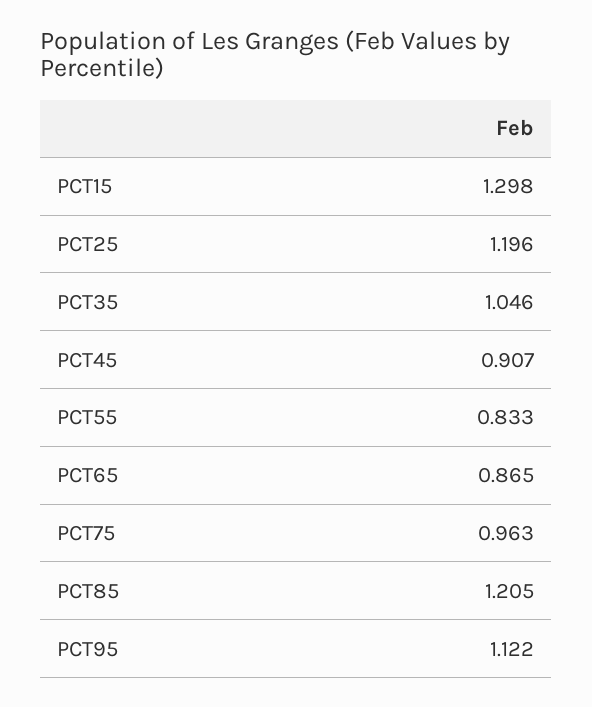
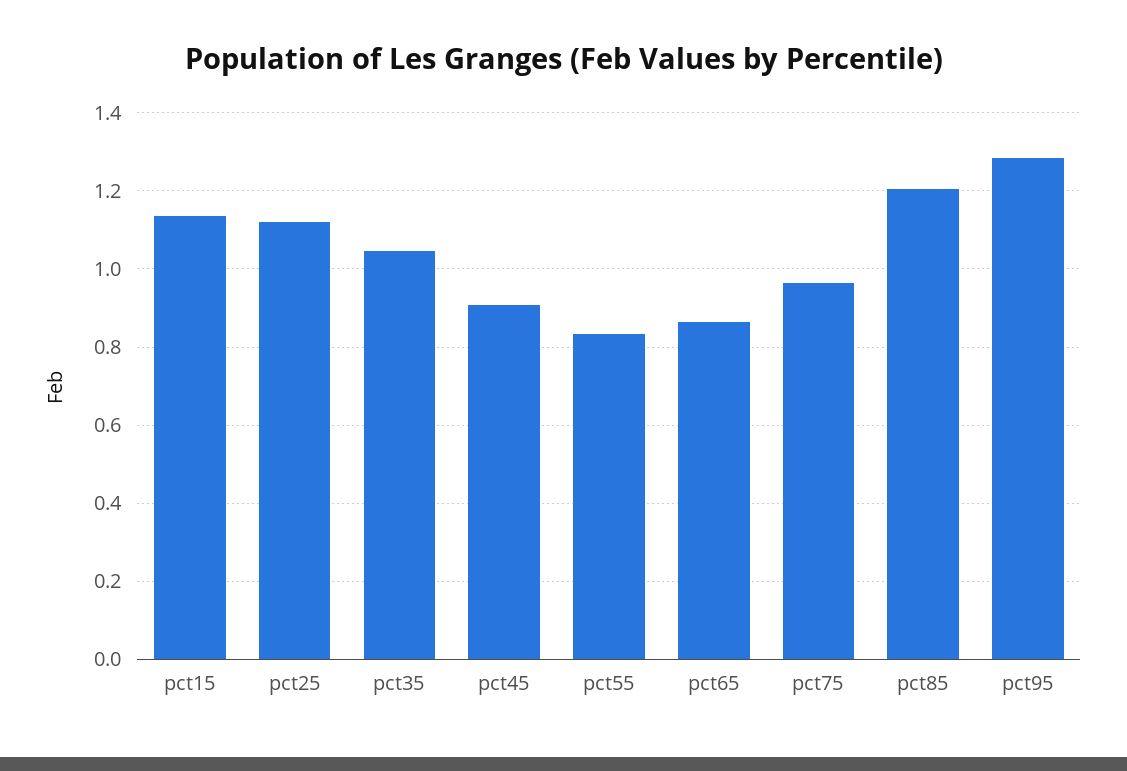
PCT15: 1.298 -> 1.14
PCT25: 1.196 -> 1.12
PCT95: 1.122 -> 1.28

